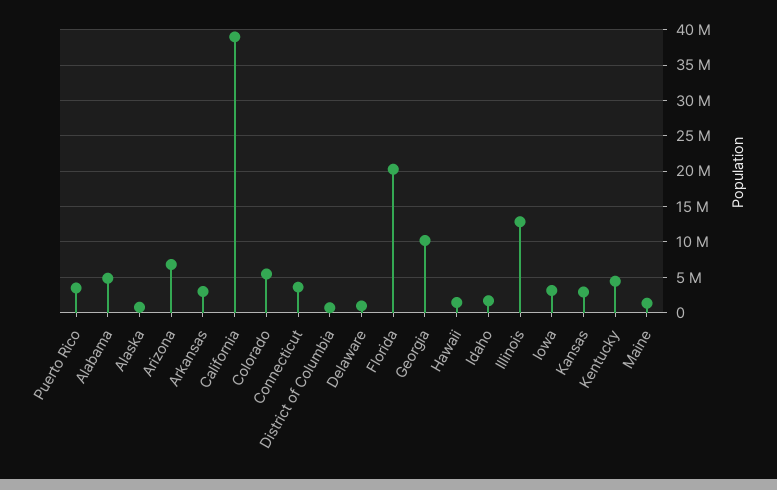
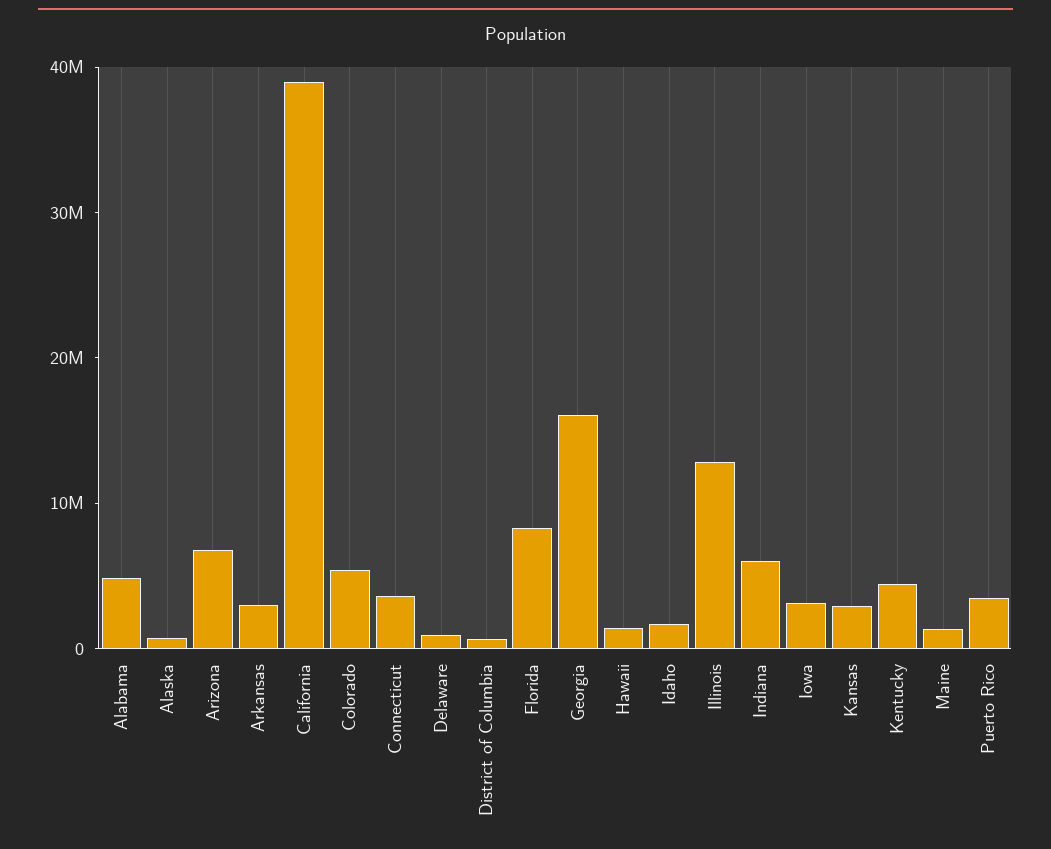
Florida: 20000000 -> 8000000
Georgia: 10000000 -> 16000000
Indiana: none -> 6000000

